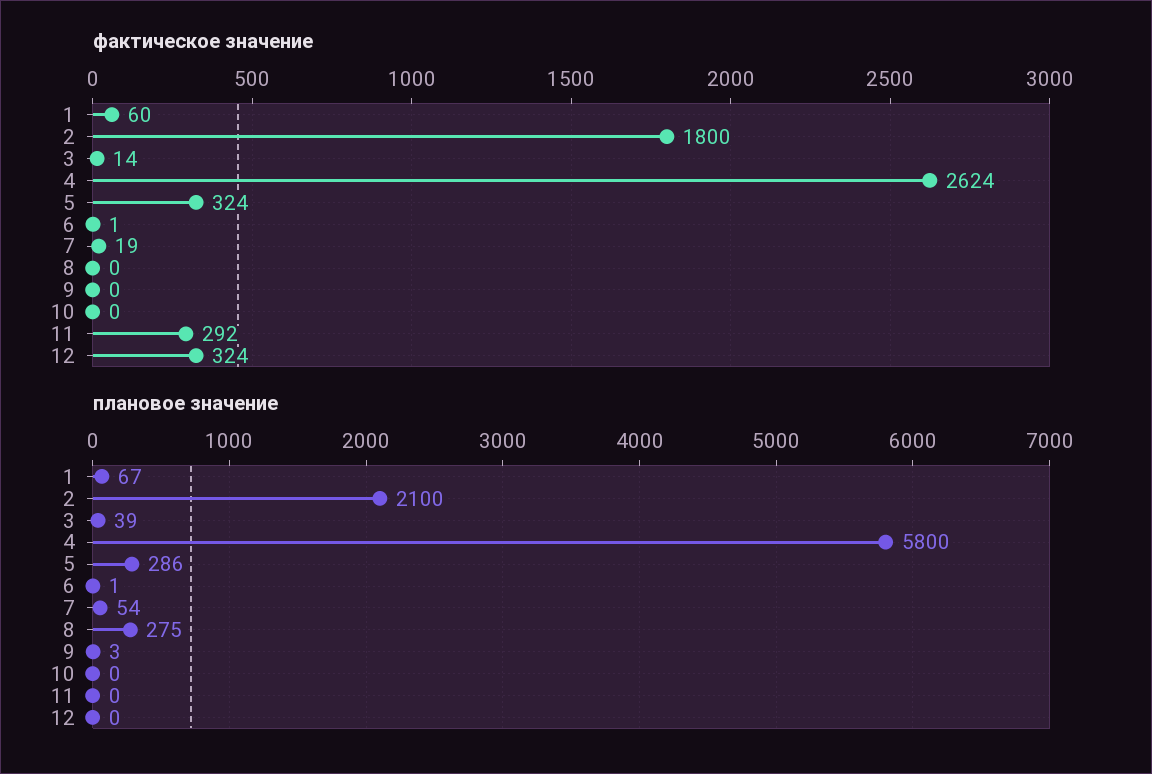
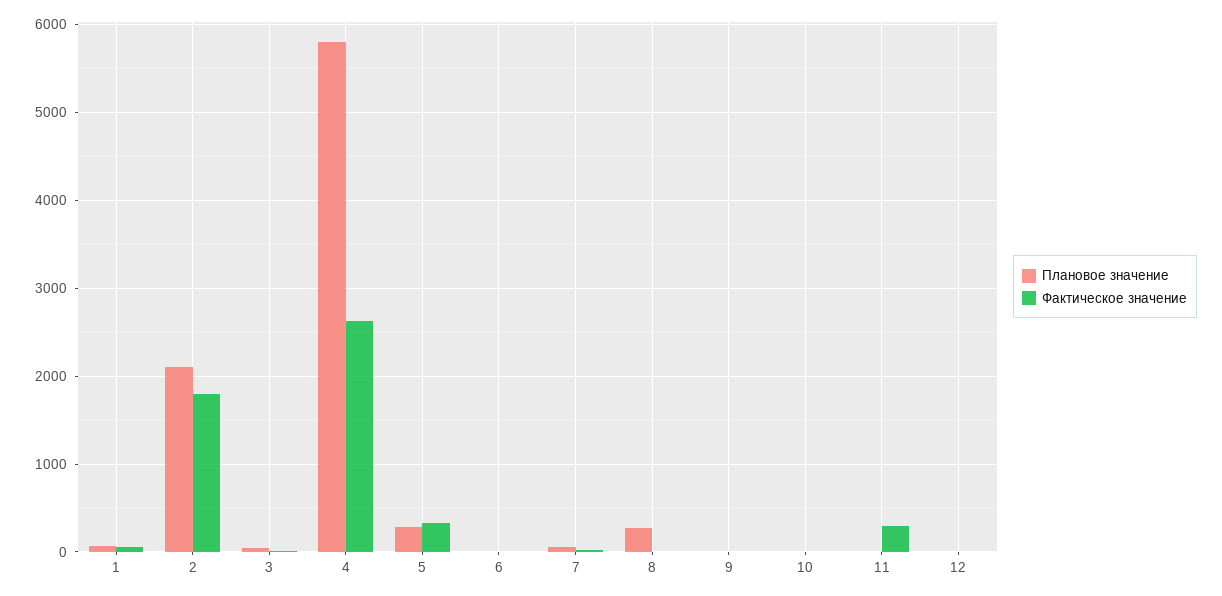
фактическое значение, 12: 324 -> 0

